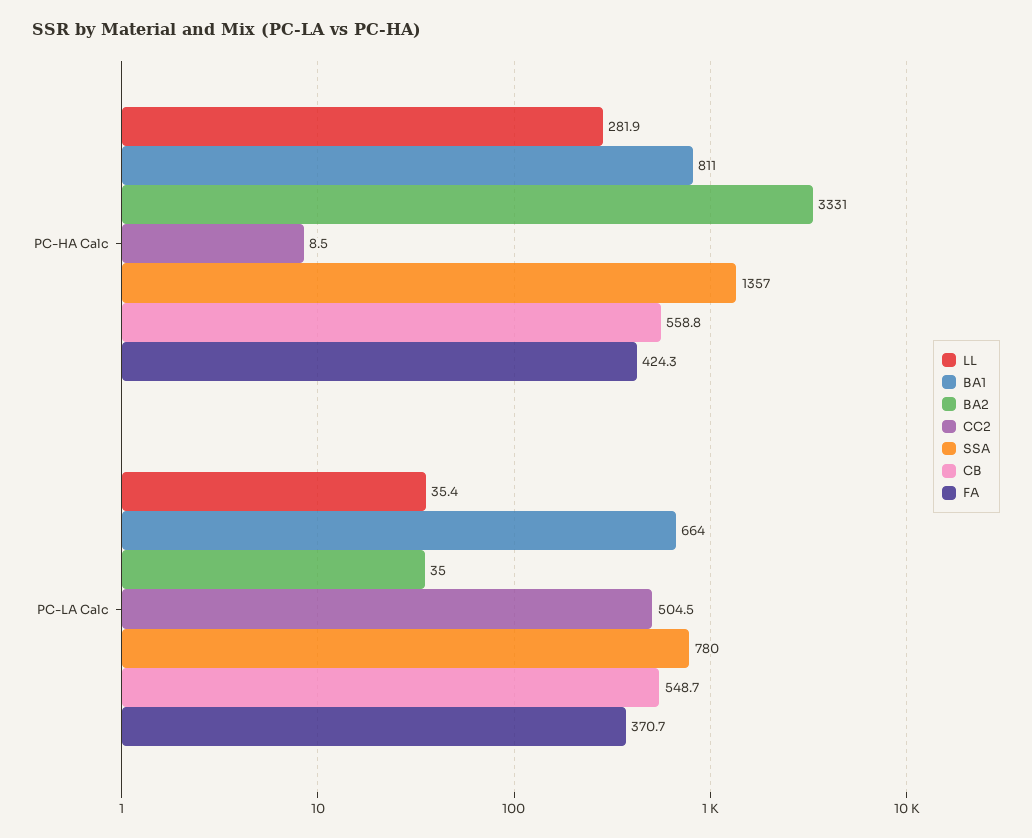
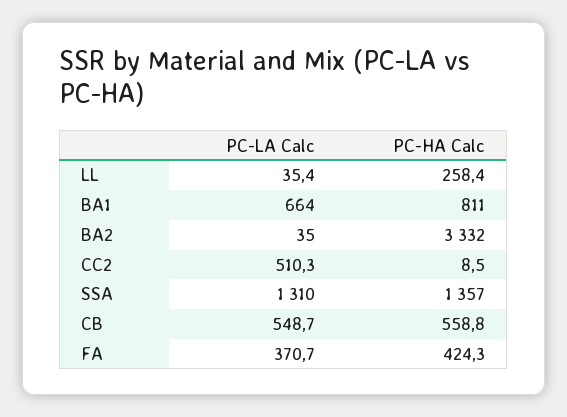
LL, PC-HA Calc: 281.9 -> 258.4
BA2, PC-HA Calc: 3331 -> 3332
CC2, PC-LA Calc: 504.5 -> 510.3
SSA, PC-LA Calc: 780 -> 1310

